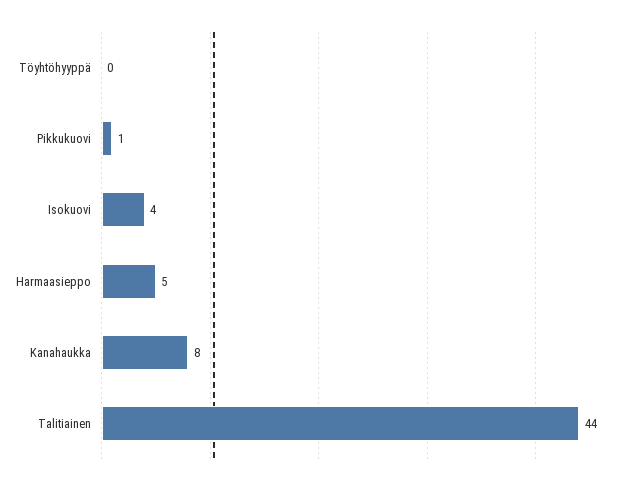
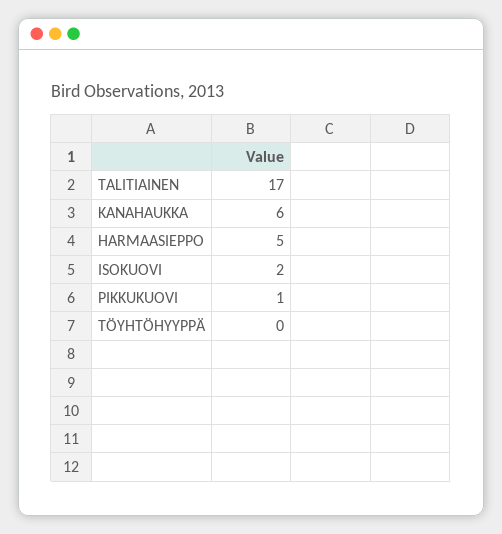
Isokuovi: 4 -> 2
Kanahaukka: 8 -> 6
Talitiainen: 44 -> 17

